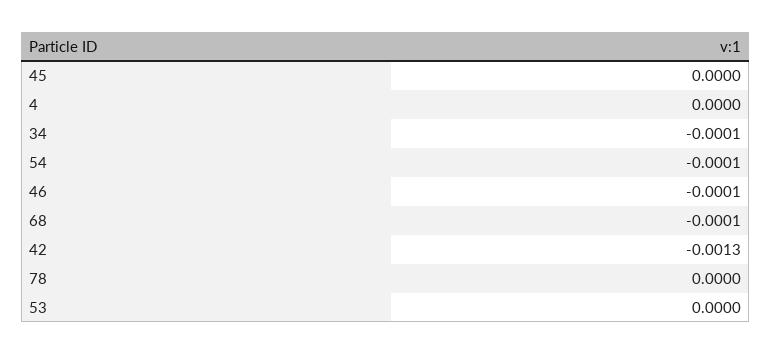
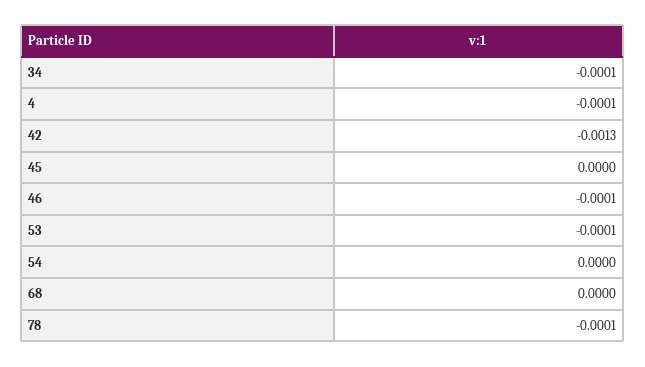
4: 0 -> -0.0001
54: -0.0001 -> 0
68: -0.0001 -> 0
78: 0 -> -0.0001
53: 0 -> -0.0001

